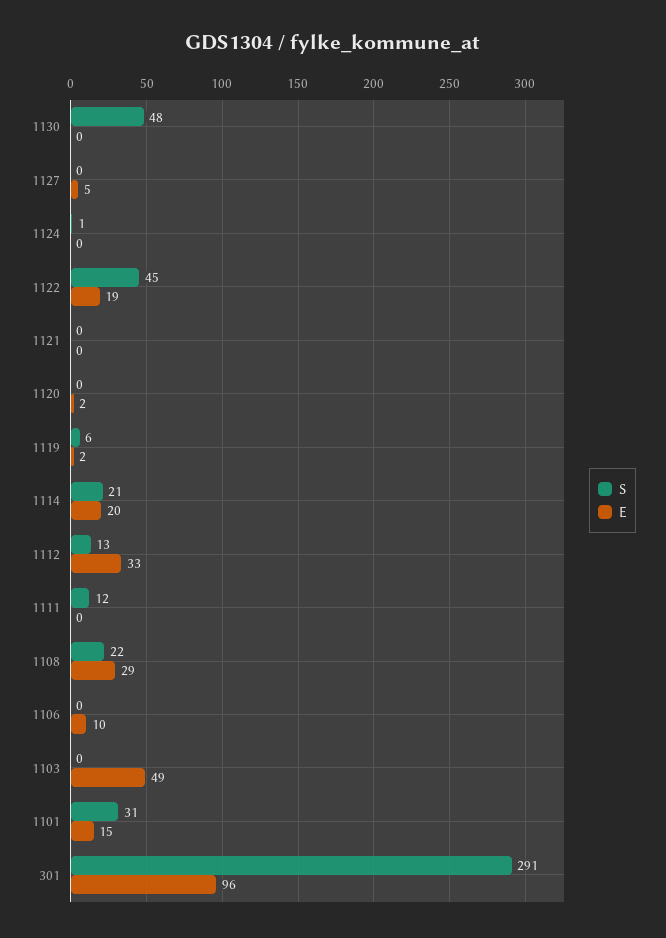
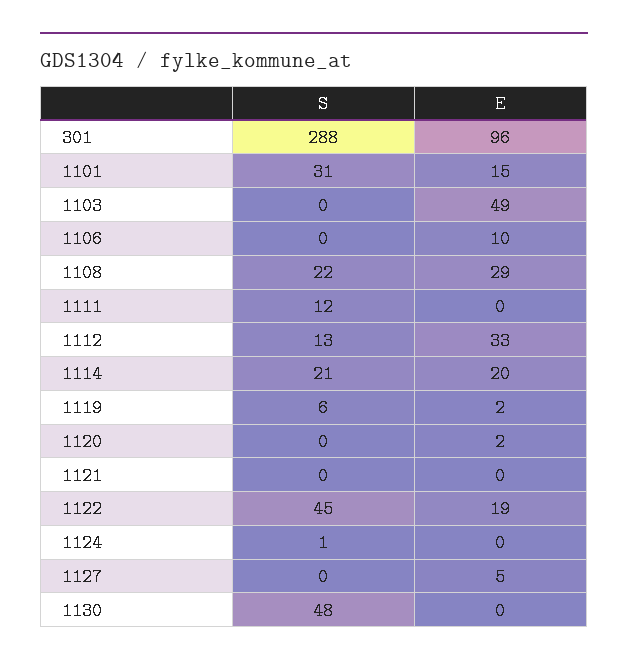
S, 301: 291 -> 288

